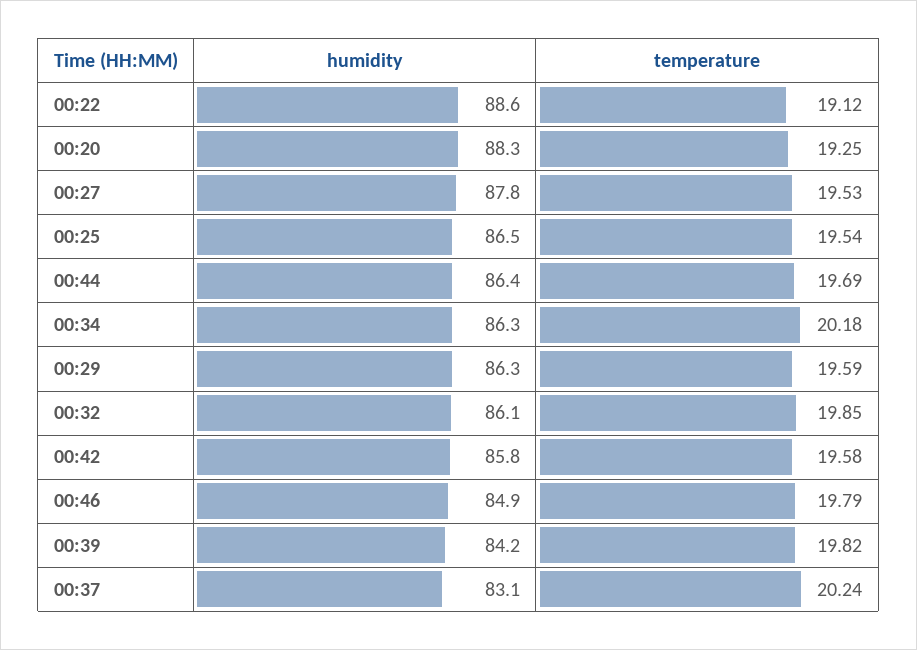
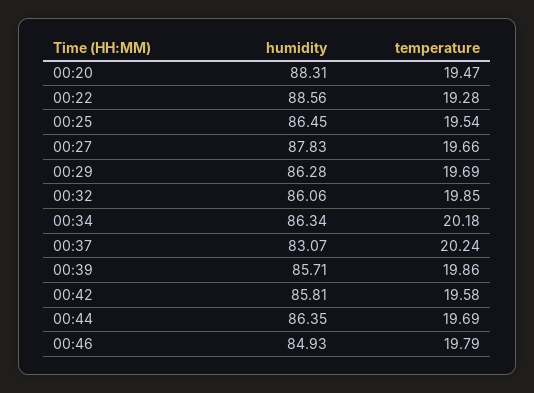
temperature, 00:22: 19.12 -> 19.28
temperature, 00:20: 19.25 -> 19.47
temperature, 00:27: 19.53 -> 19.66
temperature, 00:29: 19.59 -> 19.69
humidity, 00:39: 84.2 -> 85.71
temperature, 00:39: 19.82 -> 19.86

